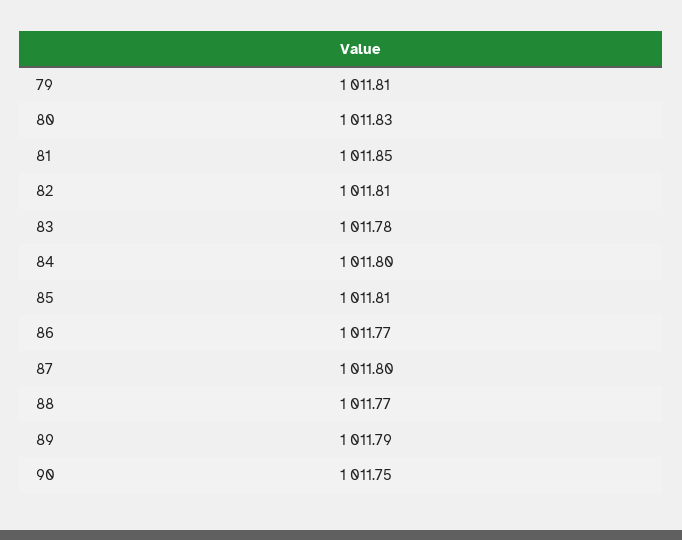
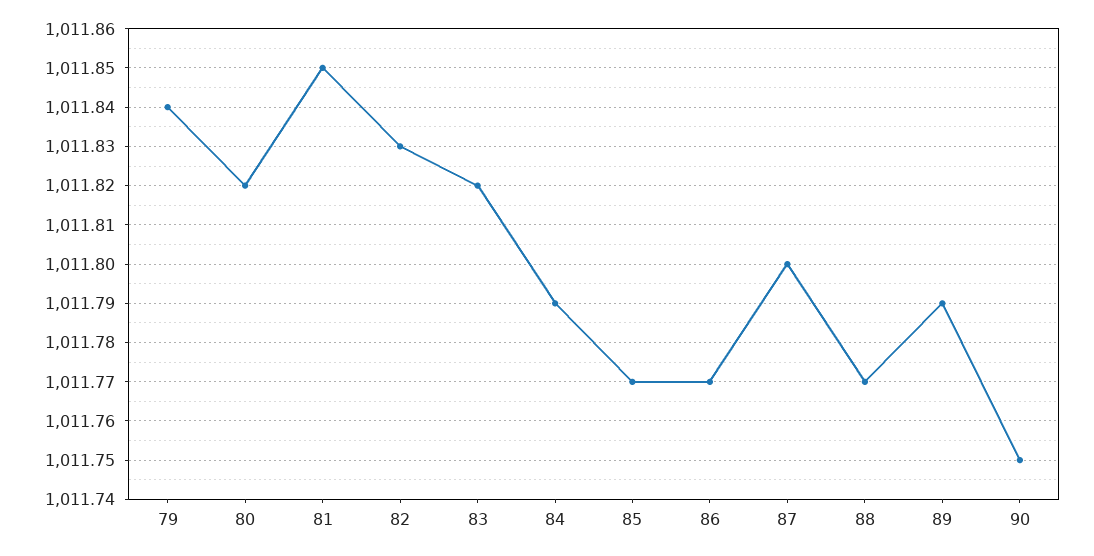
79: 1011.81 -> 1011.84
80: 1011.83 -> 1011.82
82: 1011.81 -> 1011.83
83: 1011.78 -> 1011.82
84: 1011.8 -> 1011.79
85: 1011.81 -> 1011.77

